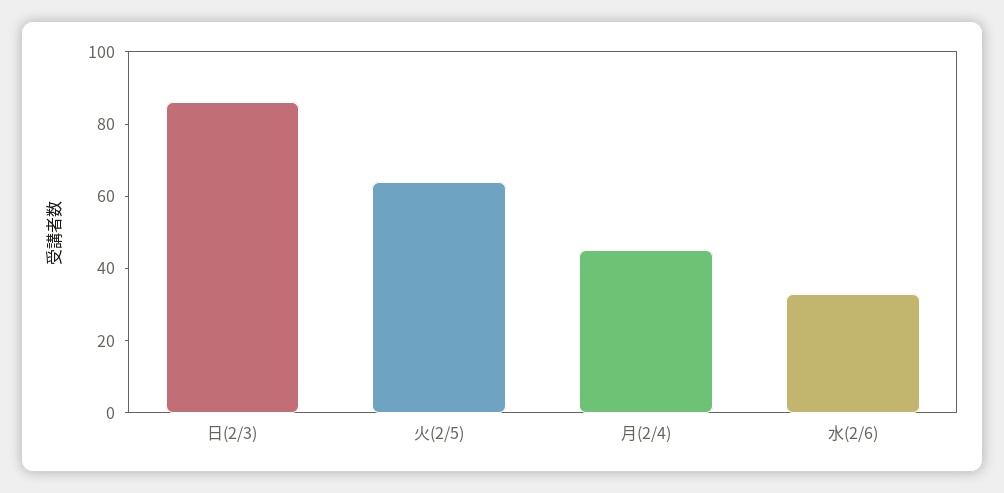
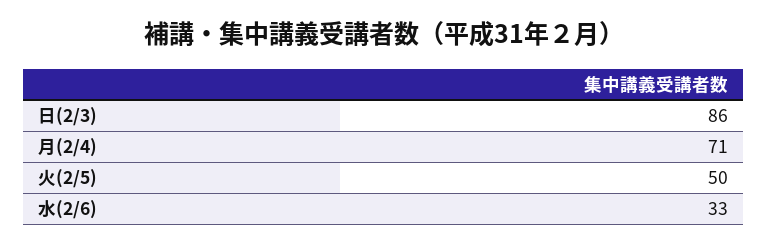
火(2/5): 65 -> 50
月(2/4): 45 -> 71

